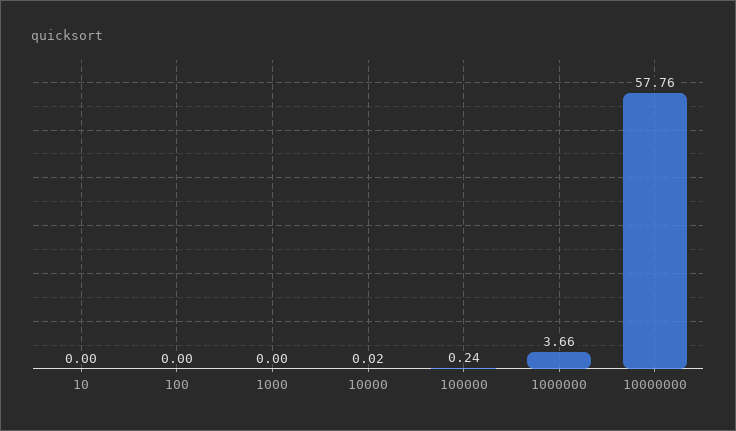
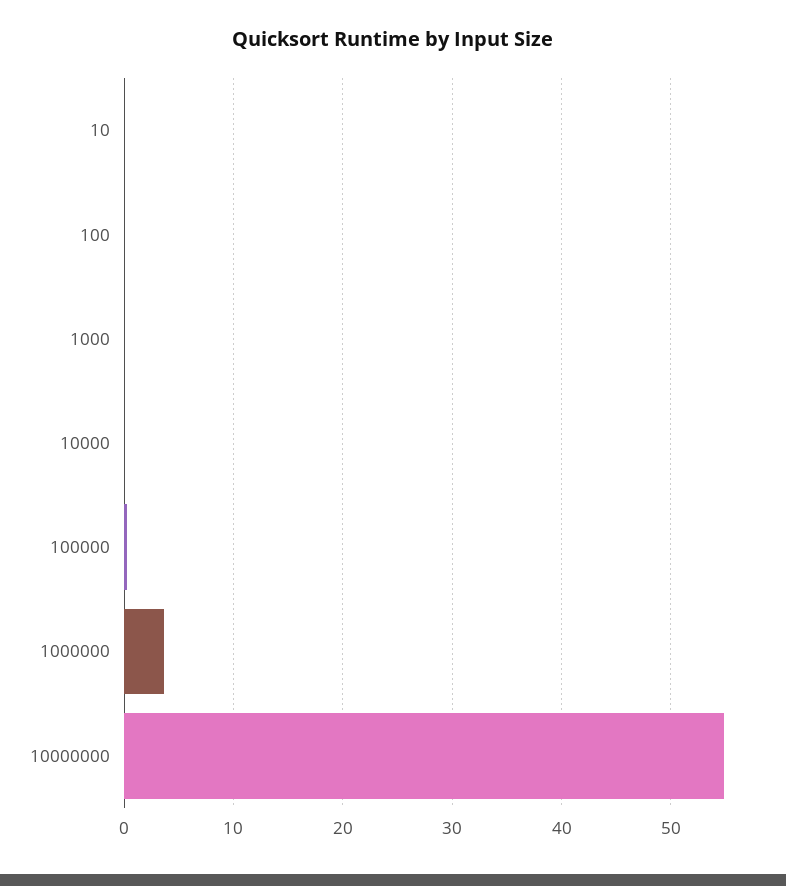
10000000: 57.76 -> 55

